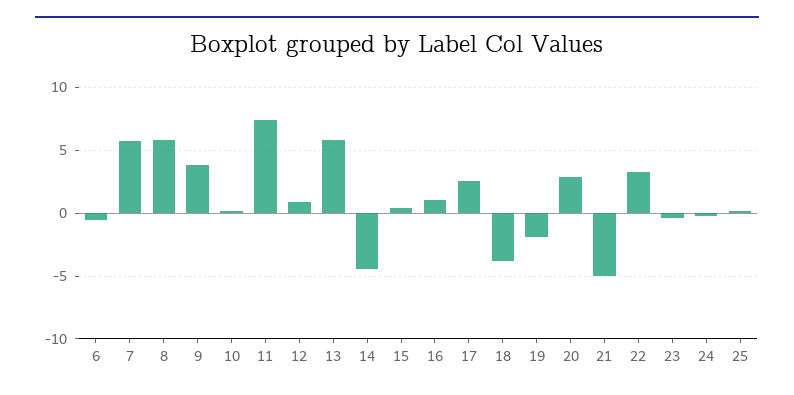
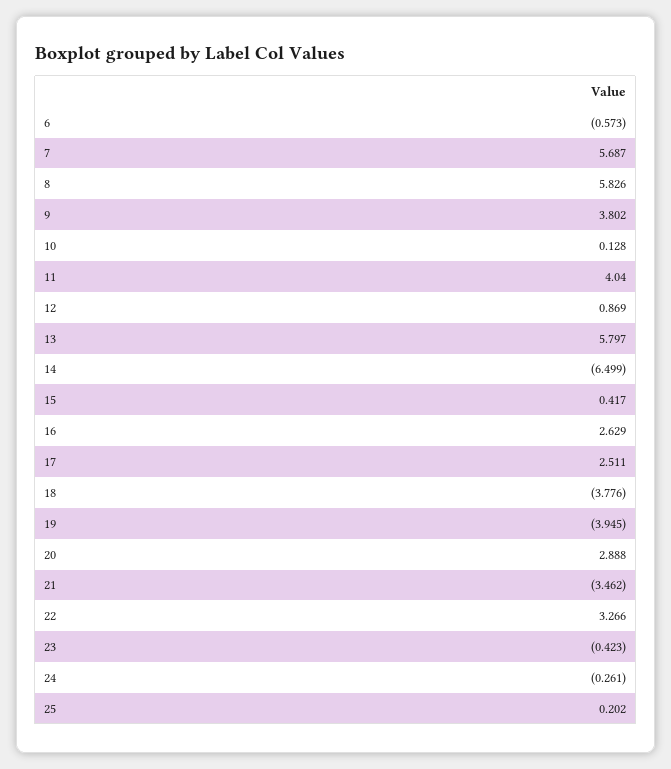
11: 7.5 -> 4.04
14: -4.5 -> -6.499
16: 1 -> 2.629
19: -2 -> -3.945
21: -5 -> -3.462

